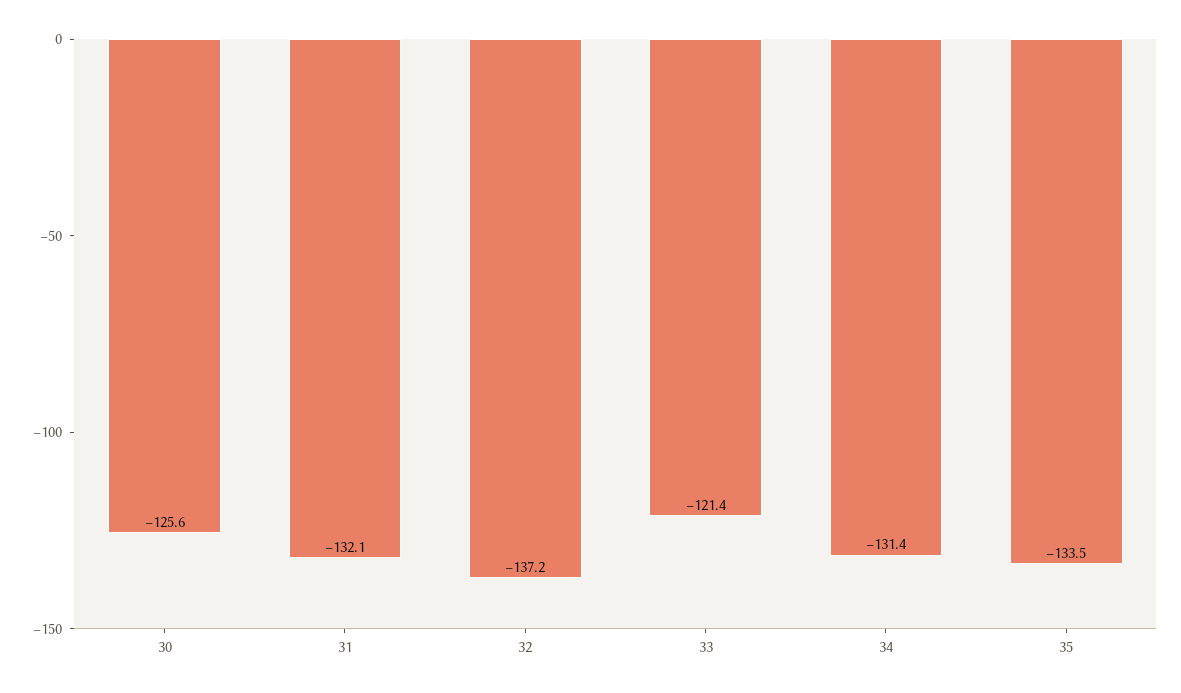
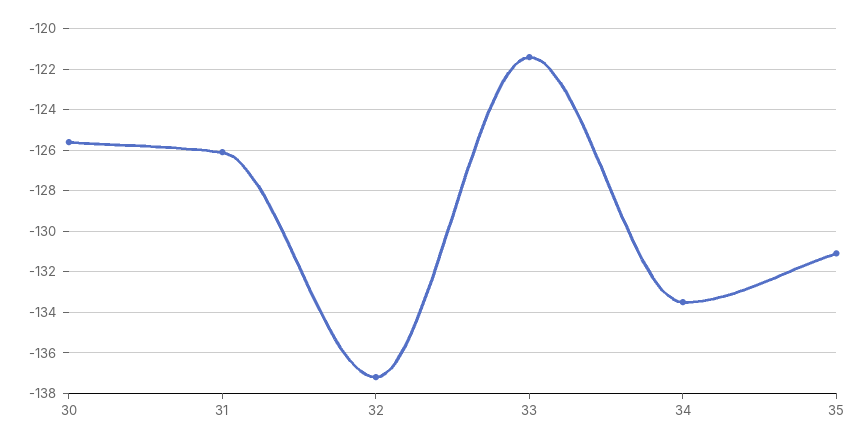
31: -132.1 -> -126
34: -131.4 -> -133.5
35: -133.5 -> -131

